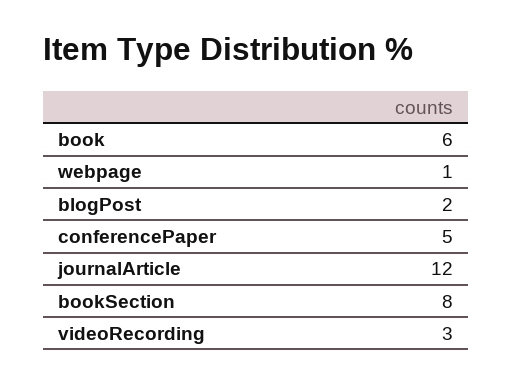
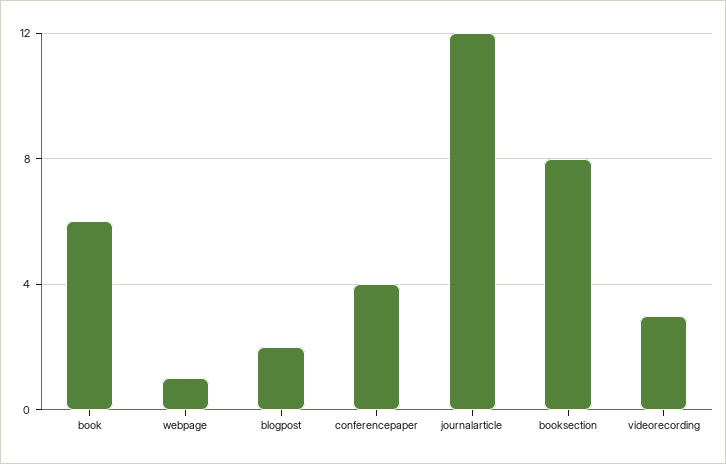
conferencePaper: 5 -> 4

